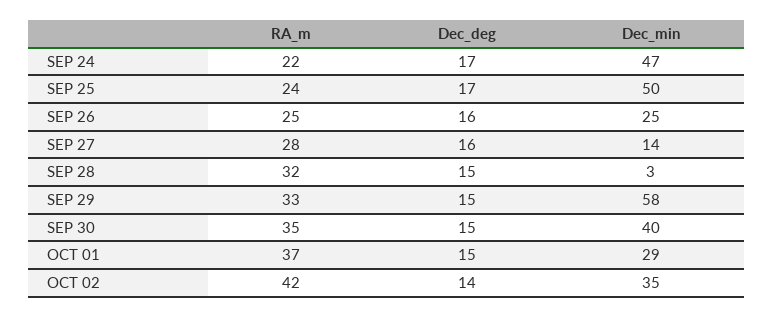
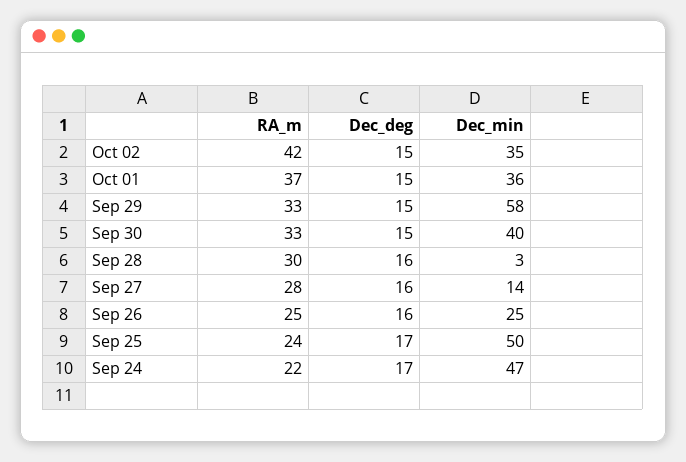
RA_m, SEP 28: 32 -> 30
Dec_deg, SEP 28: 15 -> 16
RA_m, SEP 30: 35 -> 33
Dec_min, OCT 01: 29 -> 36
Dec_deg, OCT 02: 14 -> 15

